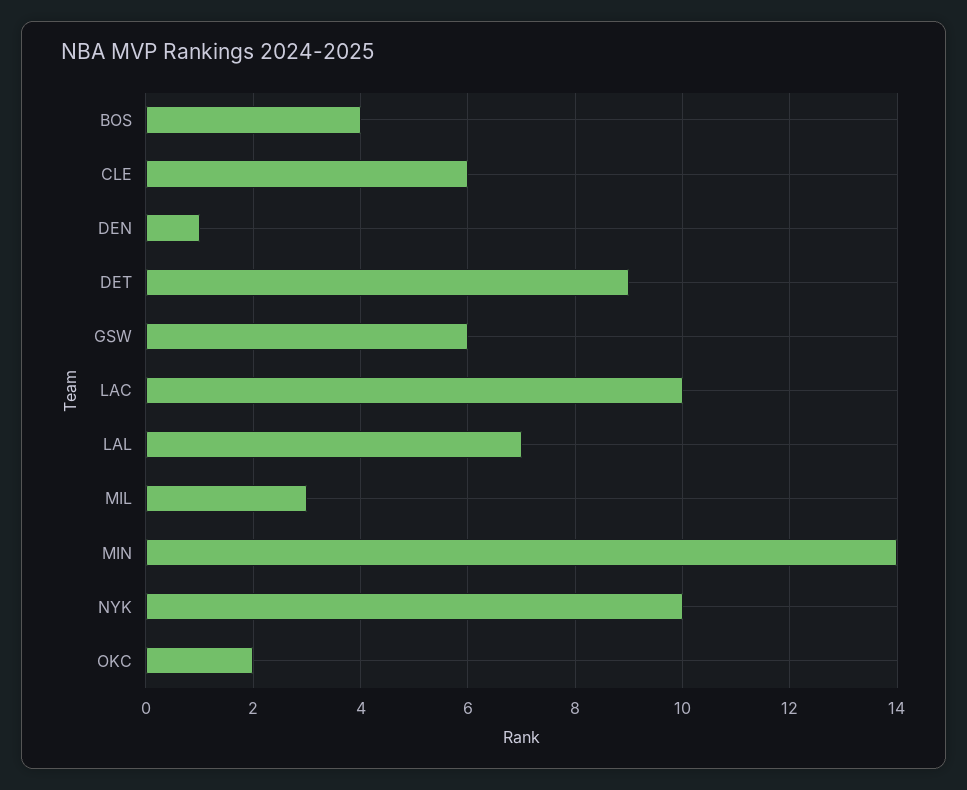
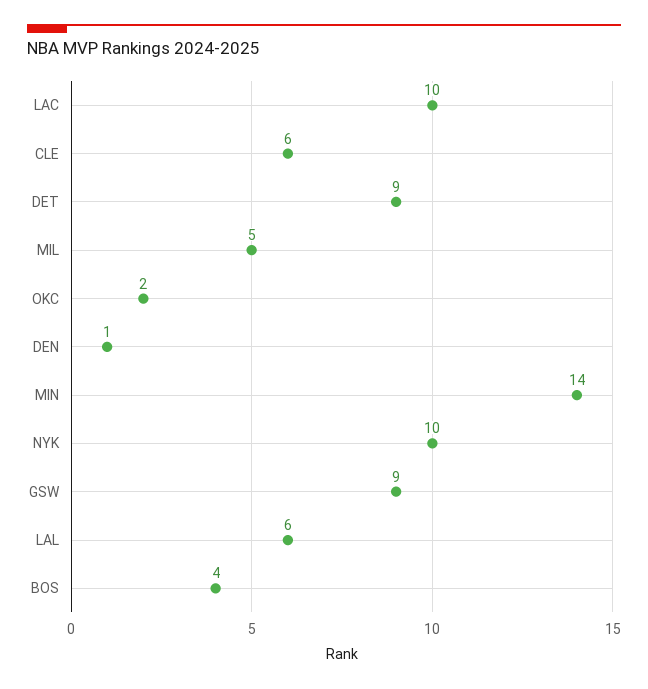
GSW: 6 -> 9
LAL: 7 -> 6
MIL: 3 -> 5

